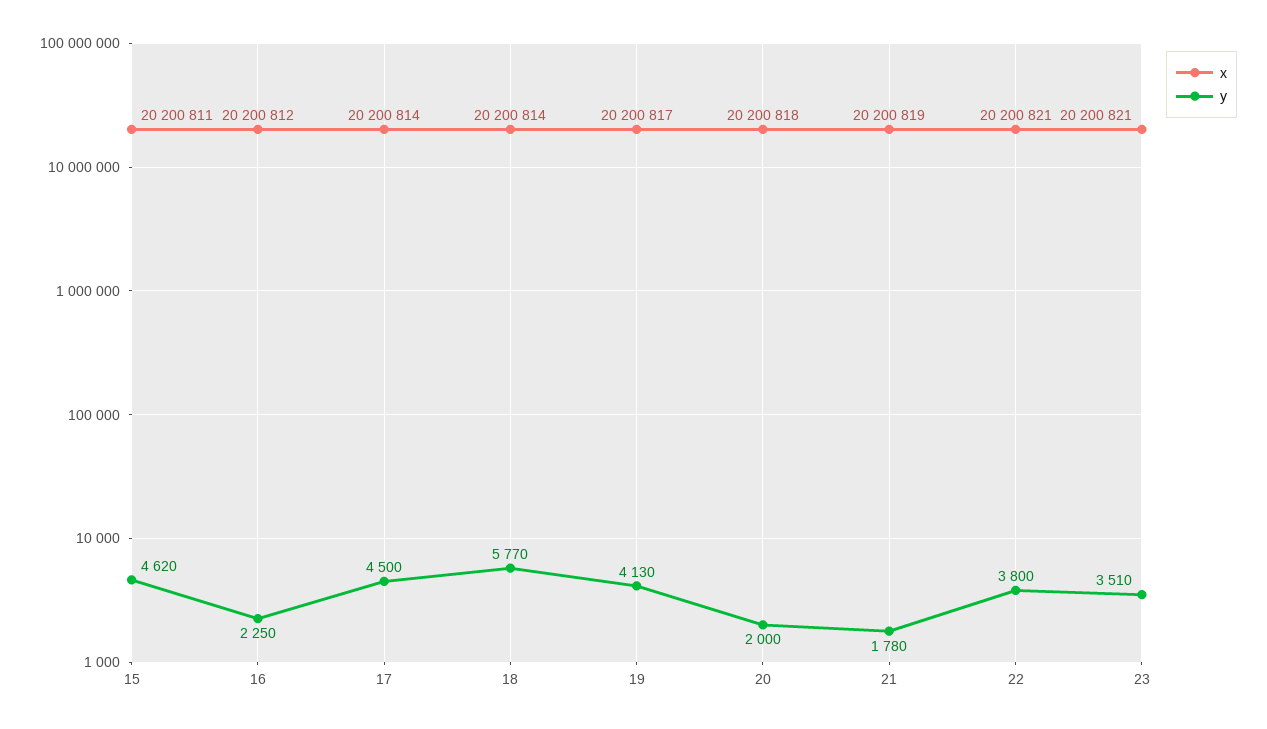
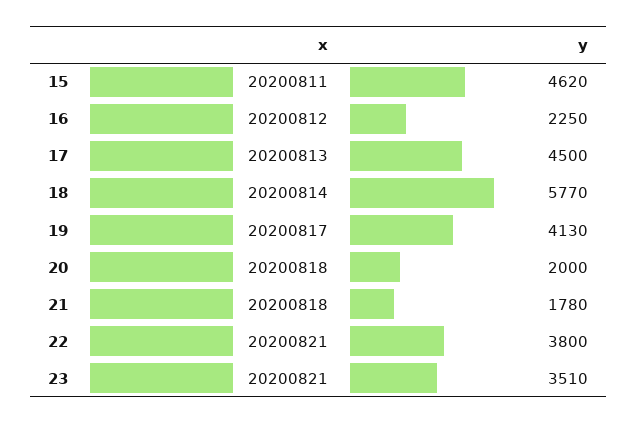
x, 17: 20200814 -> 20200813
x, 21: 20200819 -> 20200818

